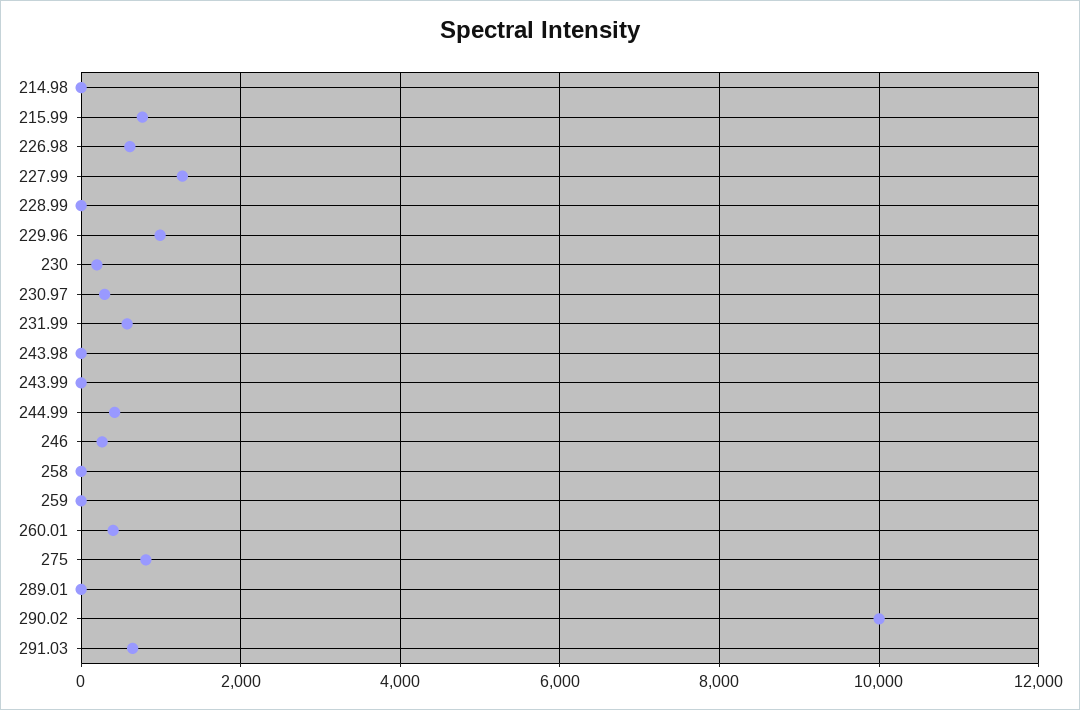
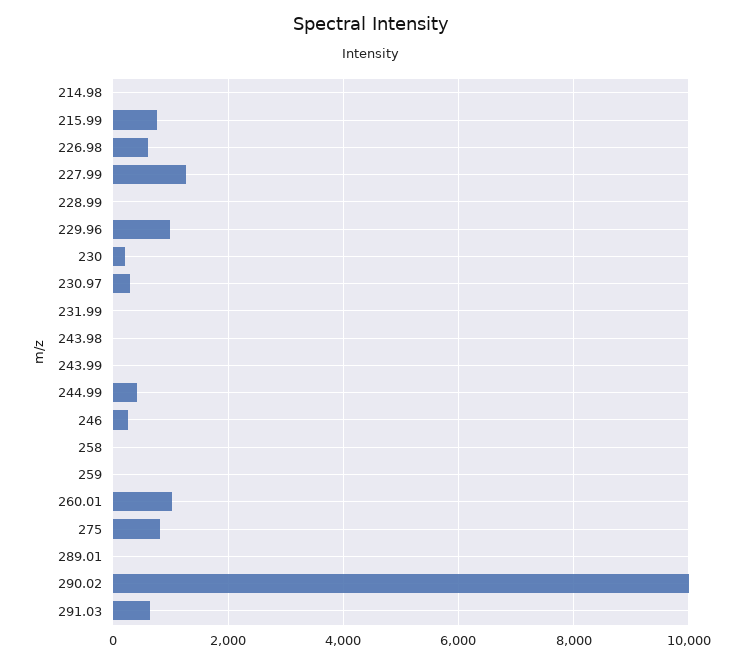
231.99: 600 -> 0
260.01: 400 -> 1000

